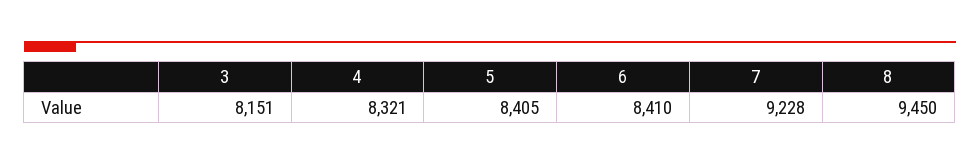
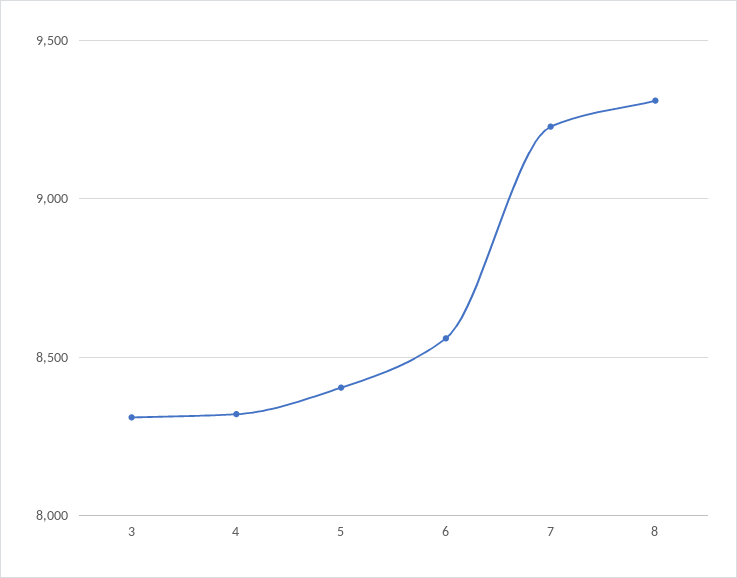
3: 8151 -> 8300
6: 8410 -> 8550
8: 9450 -> 9300

